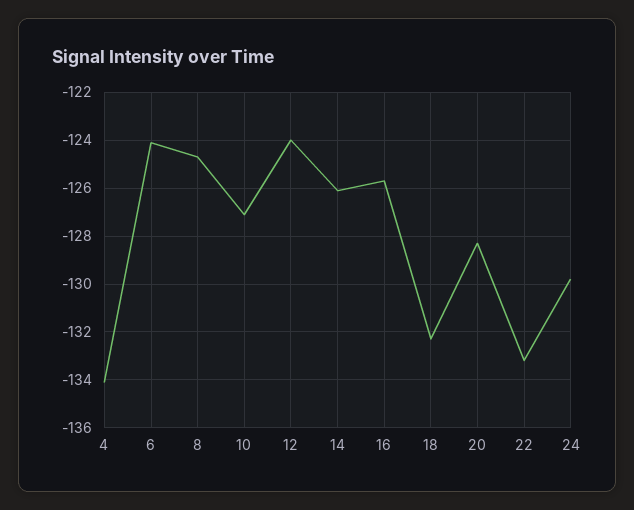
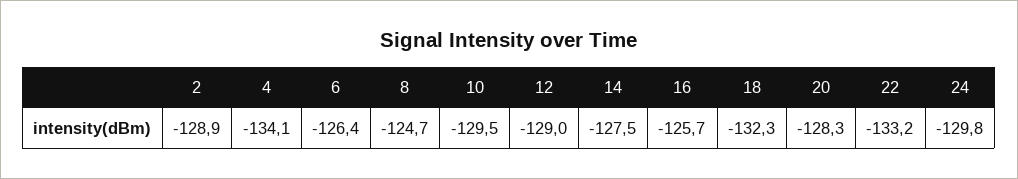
6: -124 -> -126.4
10: -127 -> -129.5
12: -124 -> -129
14: -126 -> -127.5
2: none -> -128.9

